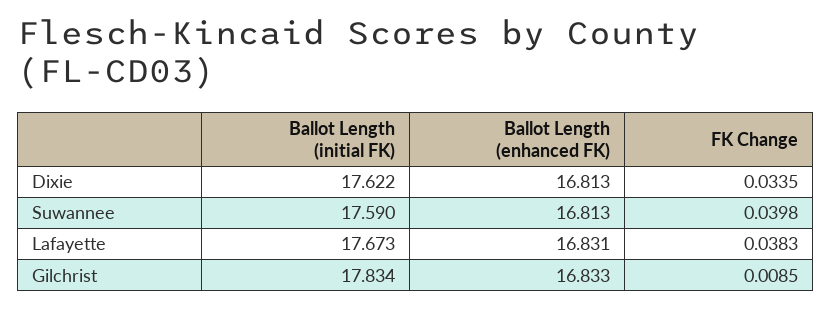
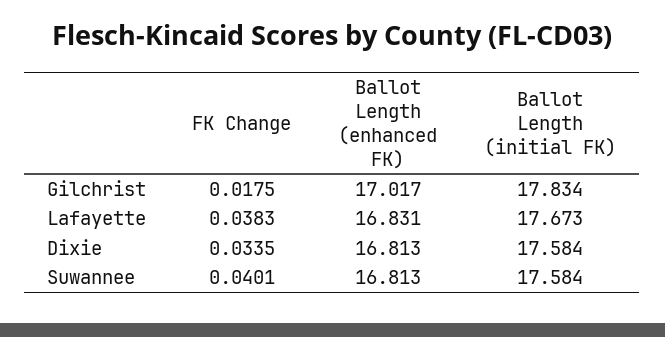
Ballot Length (initial FK), Dixie: 17.622 -> 17.584
Ballot Length (initial FK), Suwannee: 17.59 -> 17.584
FK Change, Suwannee: 0.0398 -> 0.0401
Ballot Length (enhanced FK), Gilchrist: 16.833 -> 17.017
FK Change, Gilchrist: 0.0085 -> 0.0175

